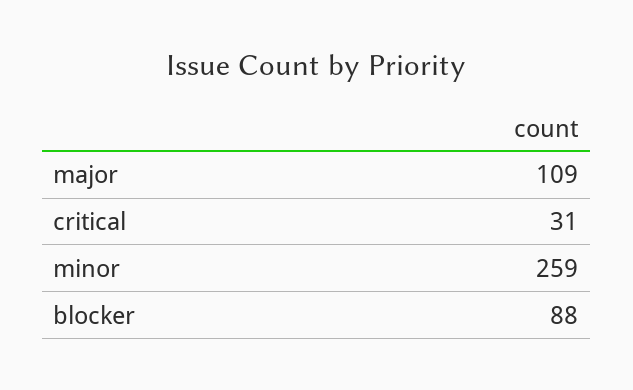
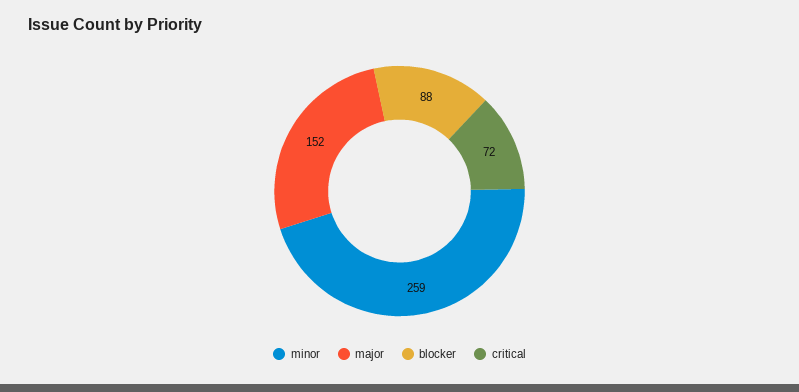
major: 109 -> 152
critical: 31 -> 72

